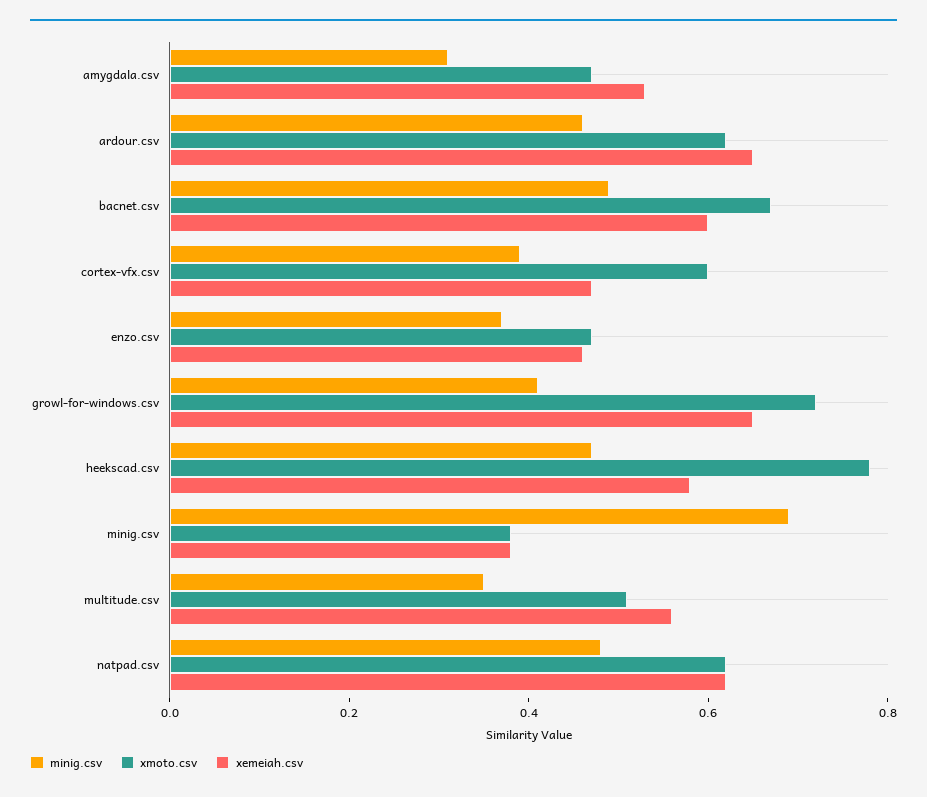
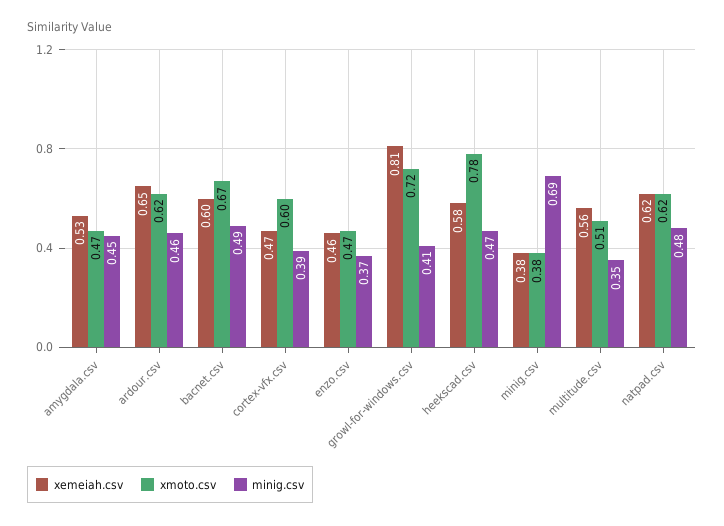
minig.csv, amygdala.csv: 0.3 -> 0.45
xemeiah.csv, growl-for-windows.csv: 0.65 -> 0.81

